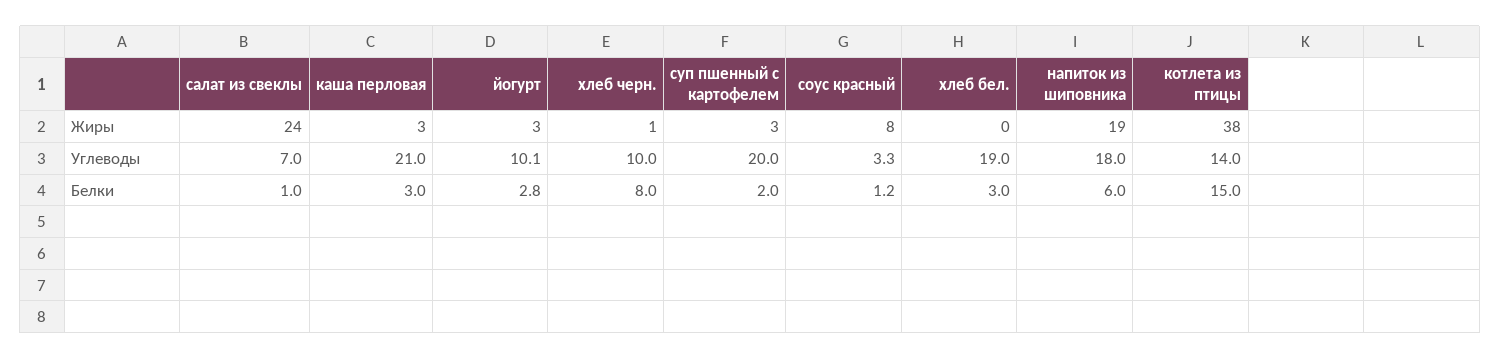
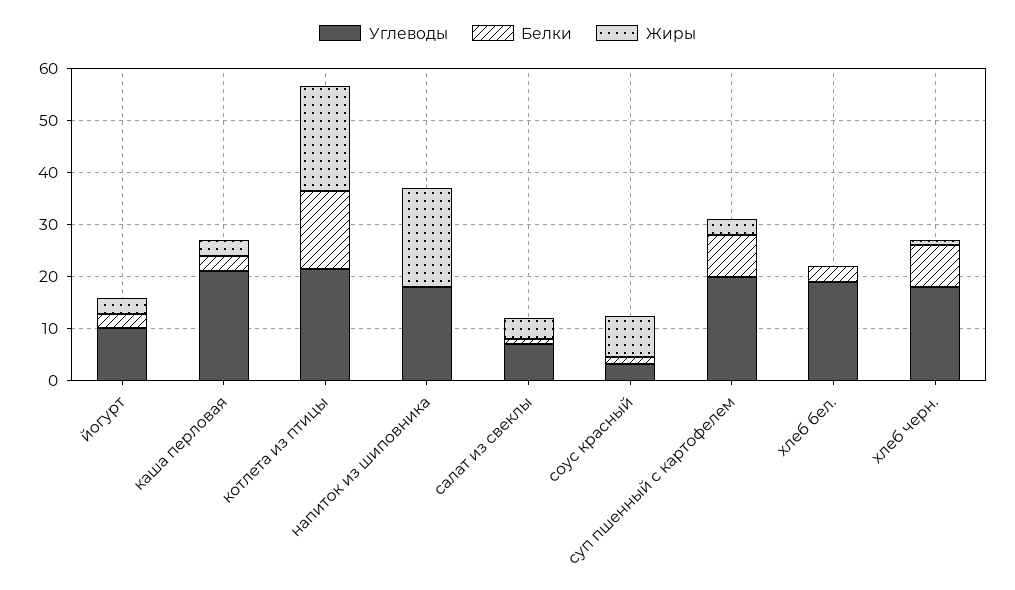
Жиры, салат из свеклы: 24 -> 4
Жиры, котлета из птицы: 38 -> 20
Углеводы, хлеб черн.: 10 -> 18
Углеводы, котлета из птицы: 14 -> 22
Белки, суп пшенный с картофелем: 2 -> 8
Белки, напиток из шиповника: 6 -> 0

